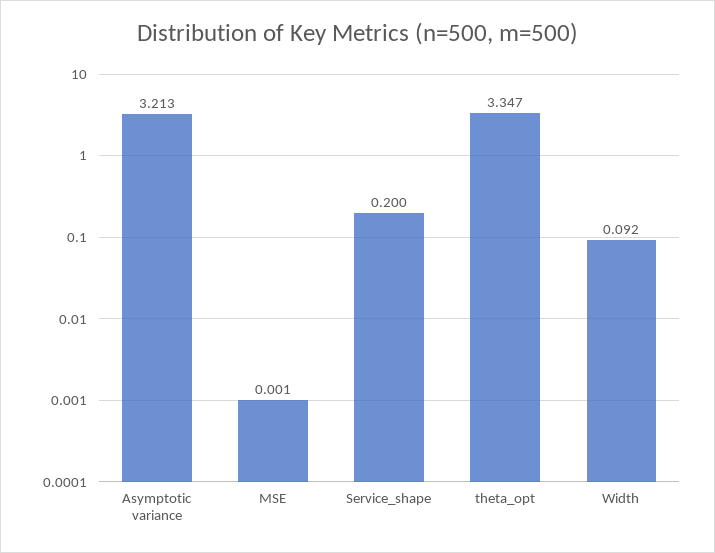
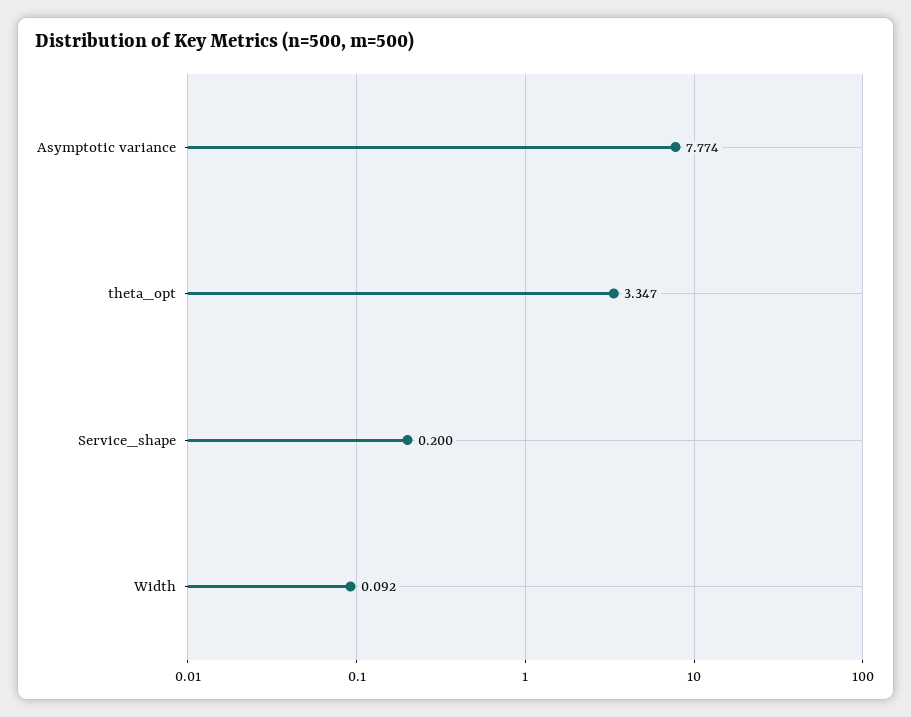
Asymptotic variance: 3.213 -> 7.774
MSE: 0.001 -> none

